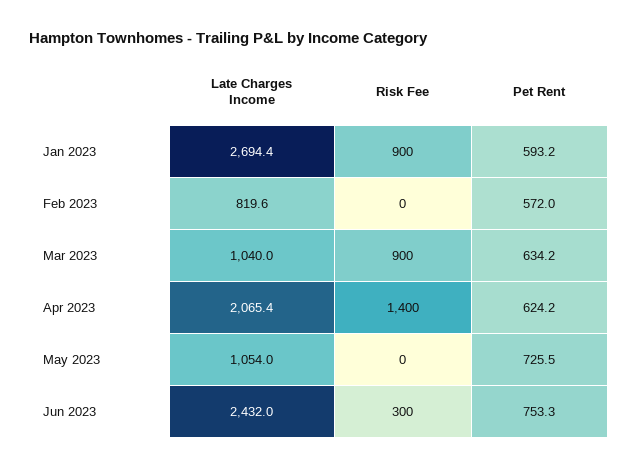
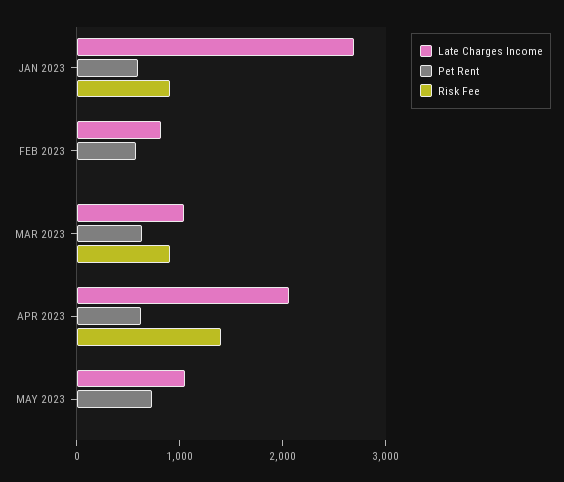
Late Charges Income, Jun 2023: 2432 -> none
Risk Fee, Jun 2023: 300 -> none
Pet Rent, Jun 2023: 753.3 -> none

